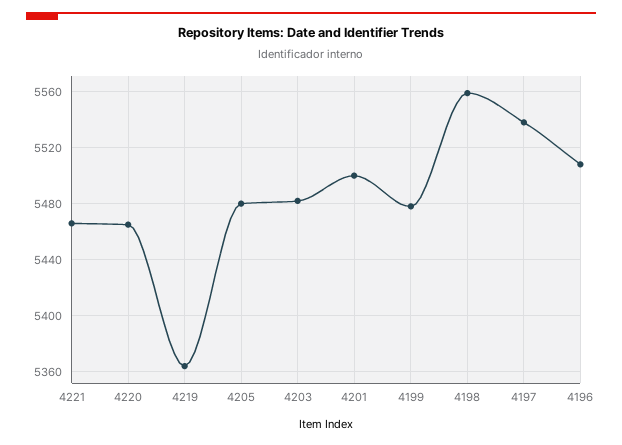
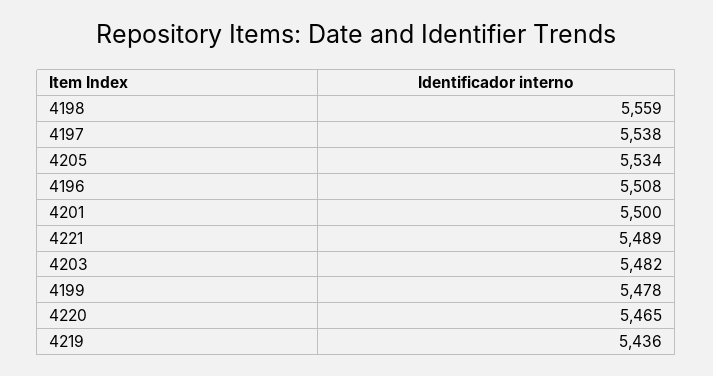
4221: 5465 -> 5489
4219: 5365 -> 5436
4205: 5480 -> 5534

